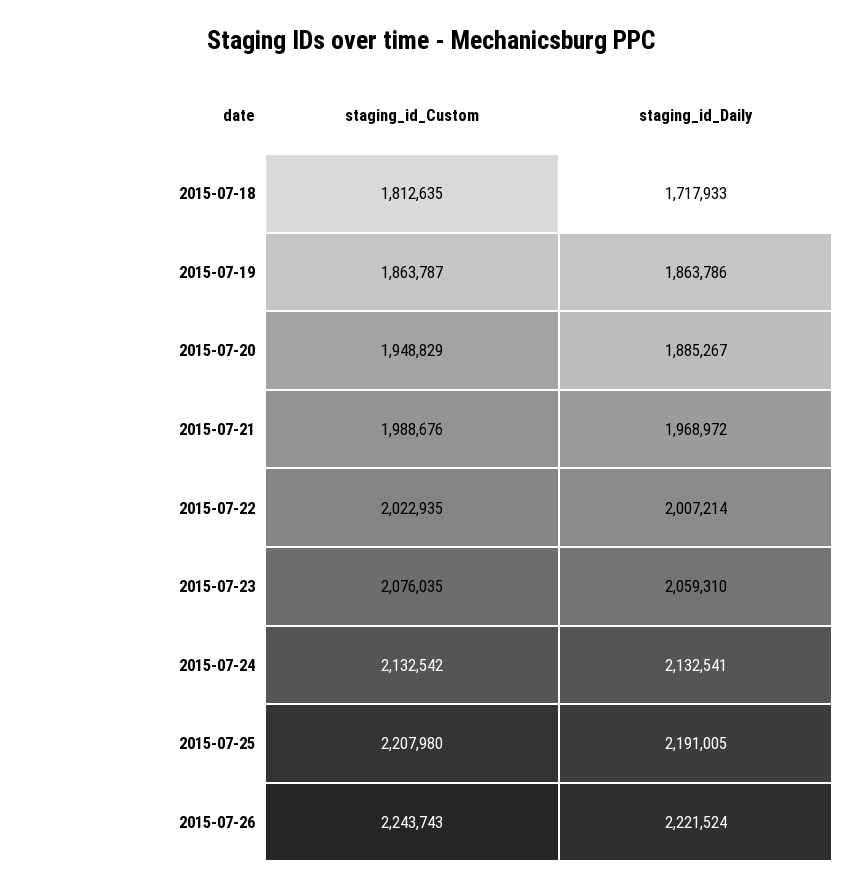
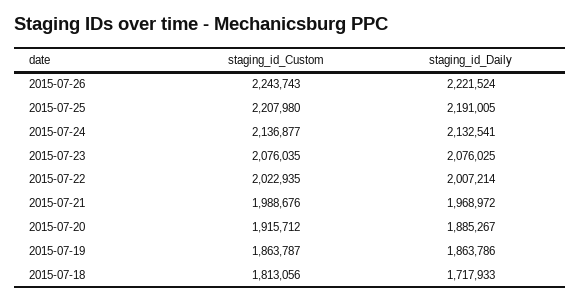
staging_id_Custom, 2015-07-18: 1812635 -> 1813056
staging_id_Custom, 2015-07-20: 1948829 -> 1915712
staging_id_Daily, 2015-07-23: 2059310 -> 2076025
staging_id_Custom, 2015-07-24: 2132542 -> 2136877

